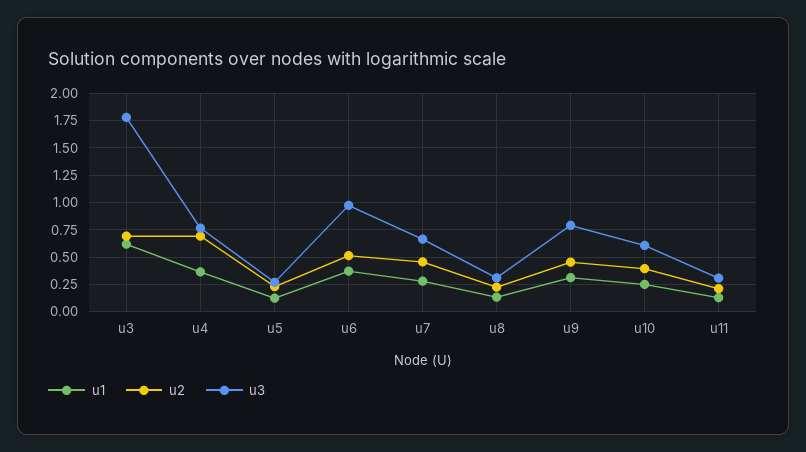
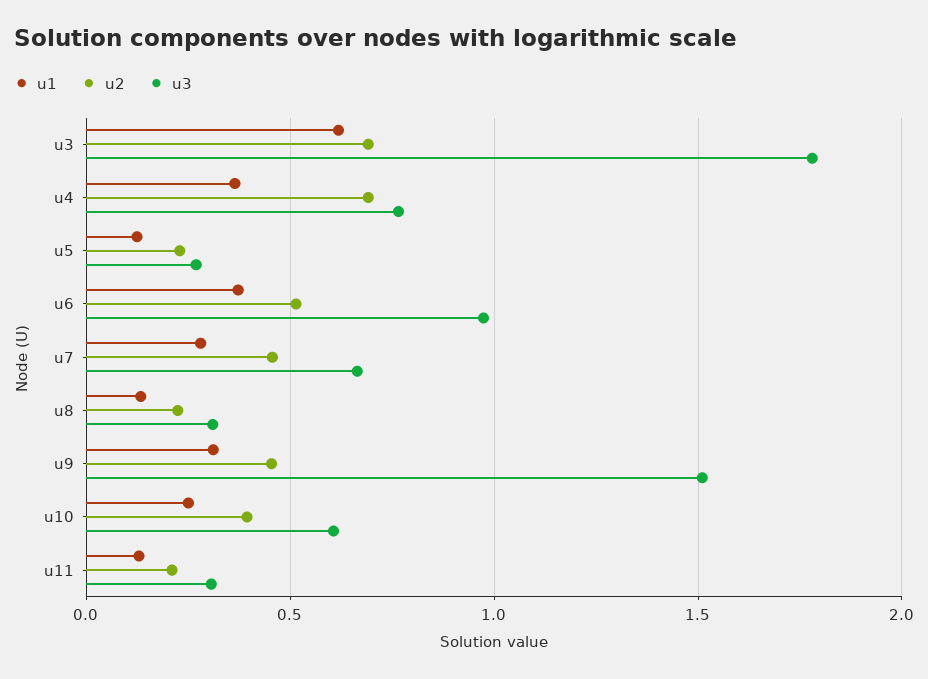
u3, u9: 0.75 -> 1.5

